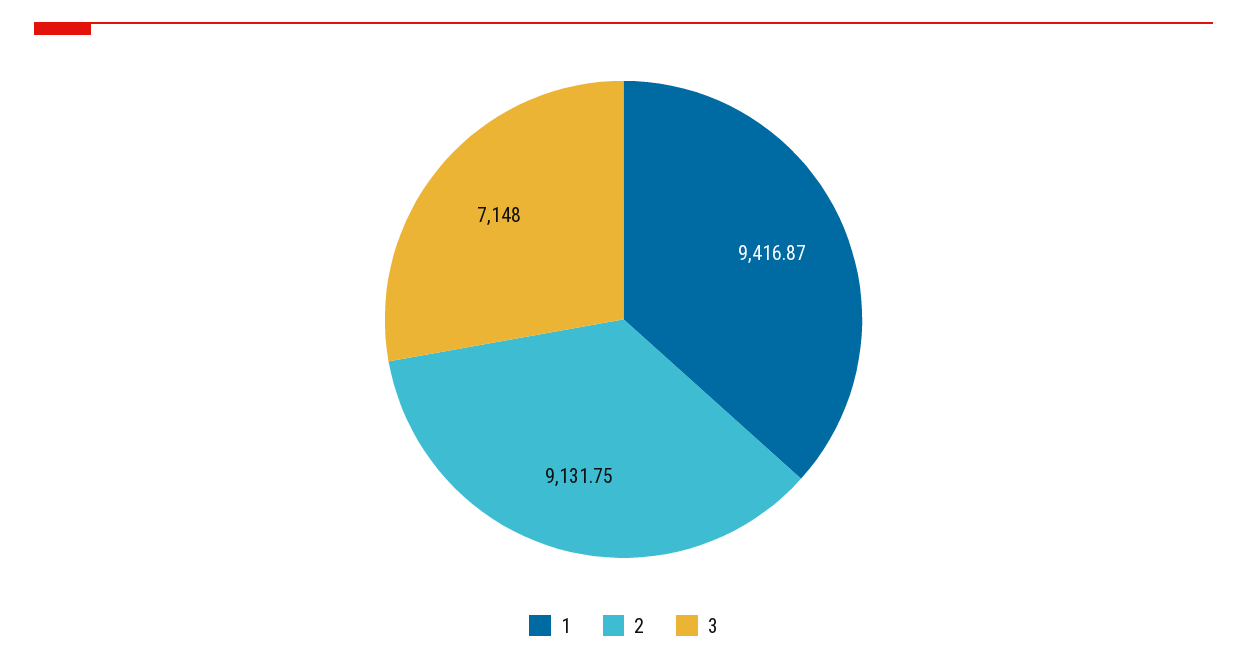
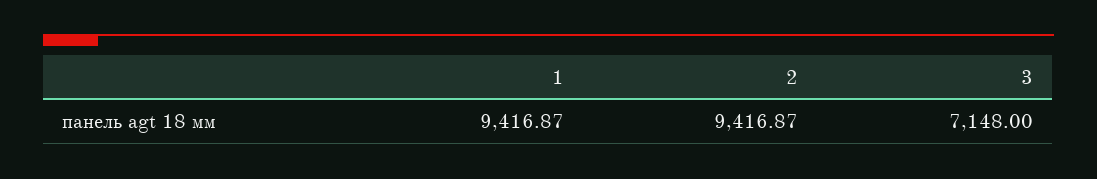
2: 9131.75 -> 9416.87

